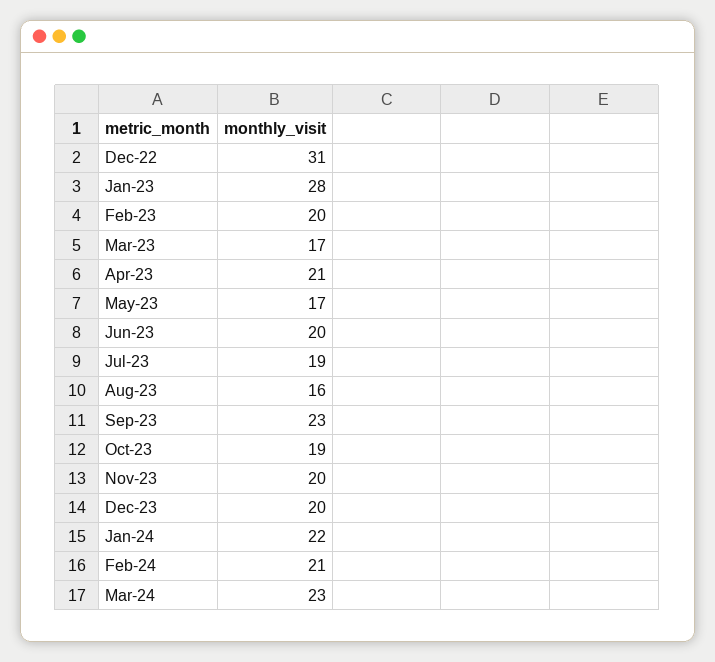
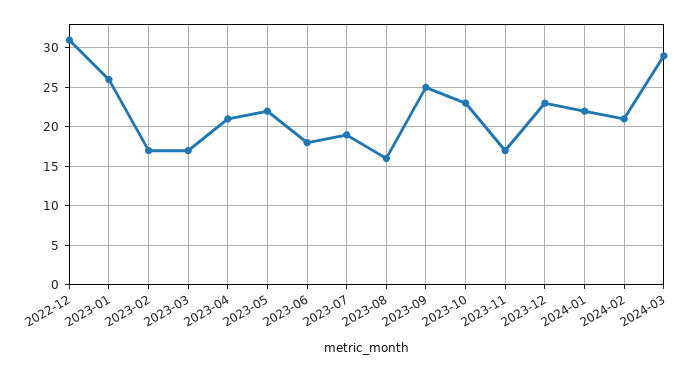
Jan-23: 28 -> 26
Feb-23: 20 -> 17
May-23: 17 -> 22
Jun-23: 20 -> 18
Sep-23: 23 -> 25
Oct-23: 19 -> 23
Nov-23: 20 -> 17
Dec-23: 20 -> 23
Mar-24: 23 -> 29

